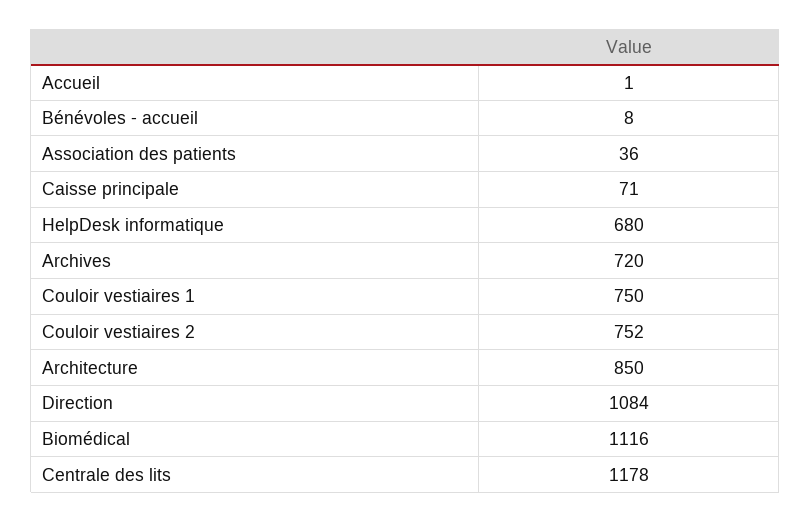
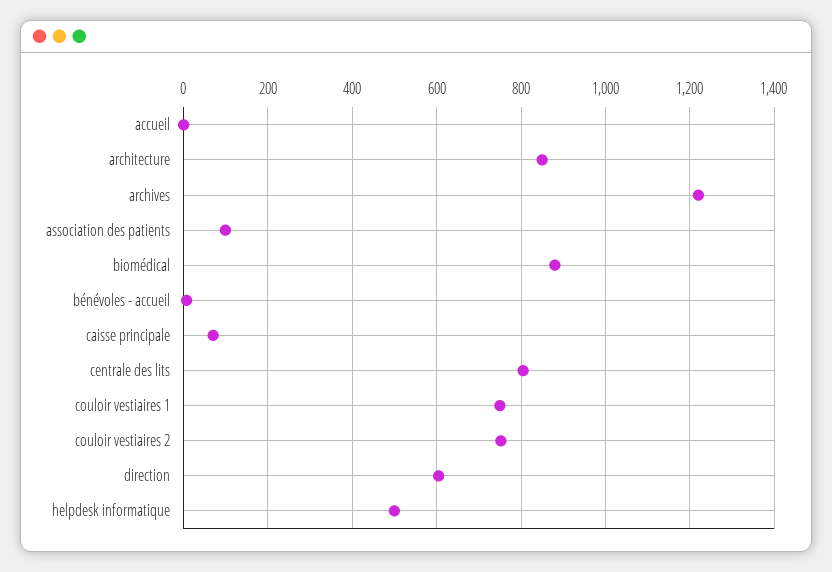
Association des patients: 36 -> 100
HelpDesk informatique: 680 -> 500
Archives: 720 -> 1220
Direction: 1084 -> 600
Biomédical: 1116 -> 880
Centrale des lits: 1178 -> 800

